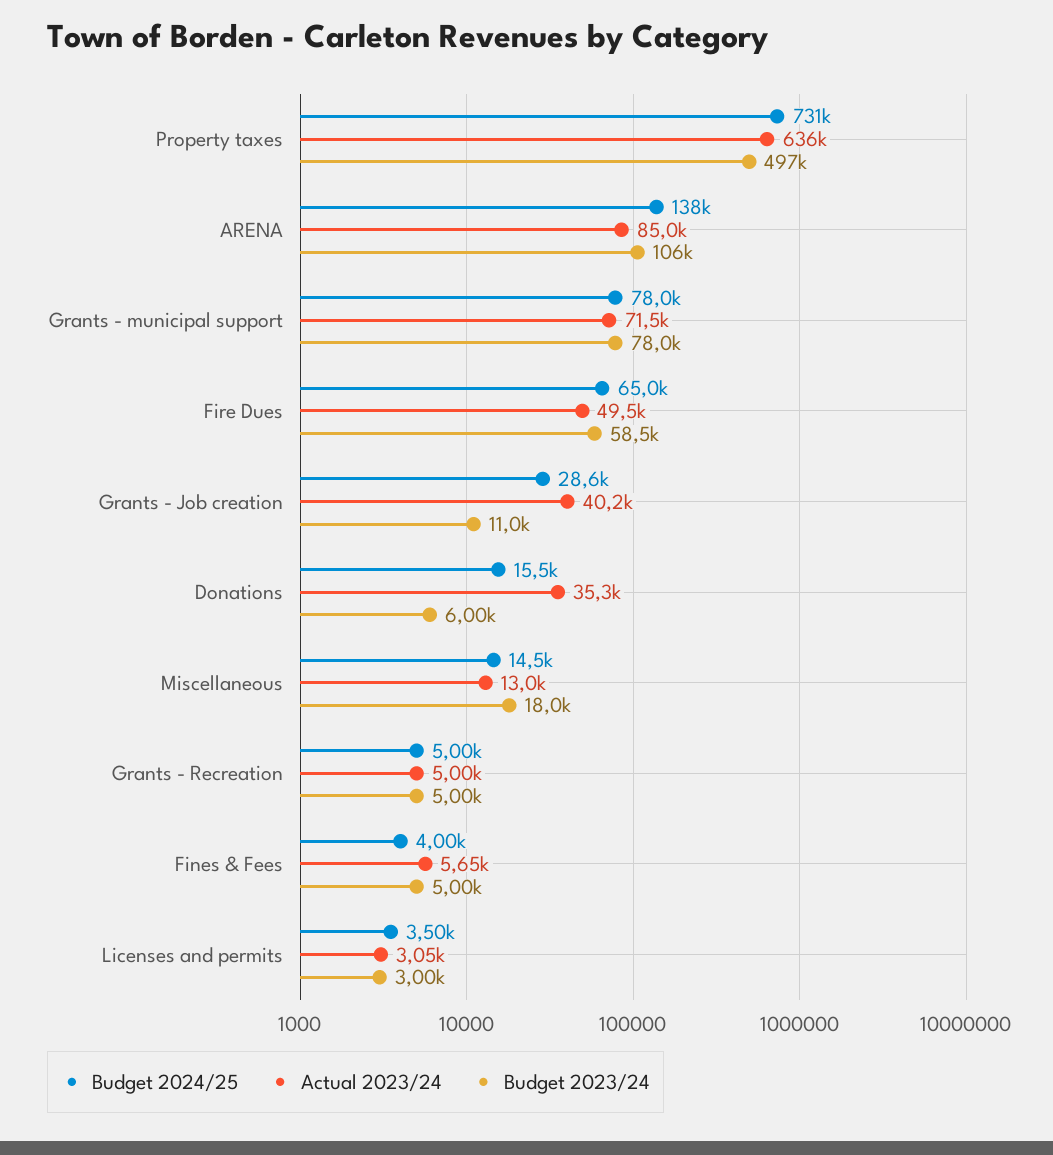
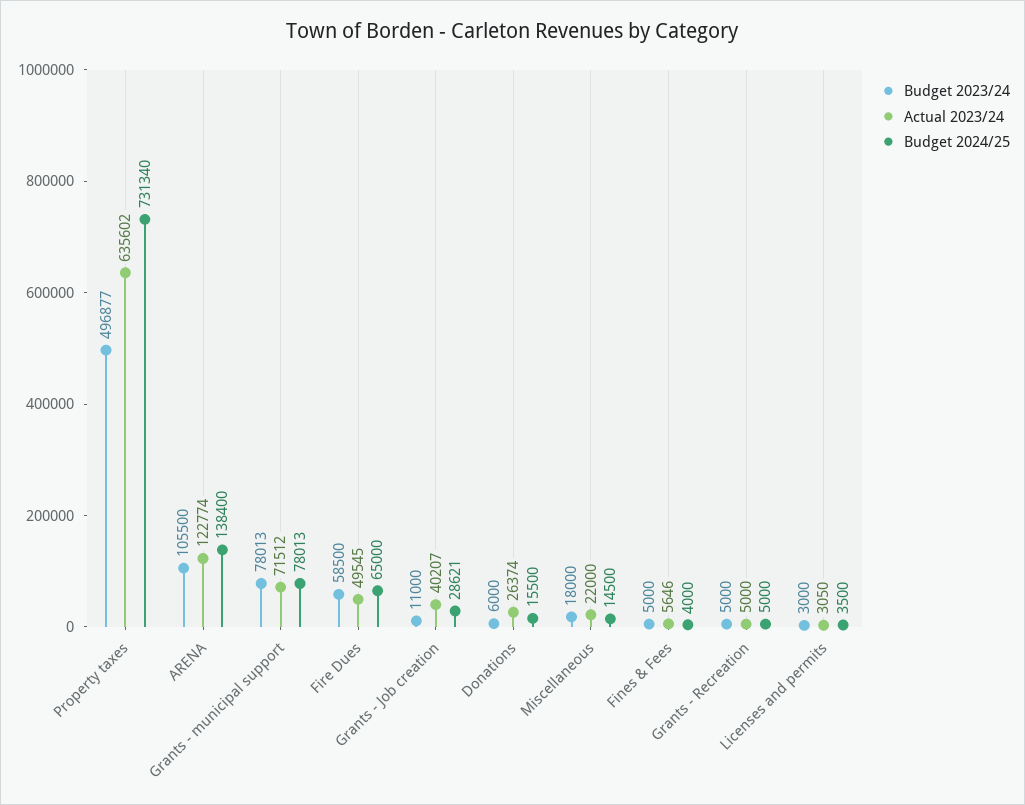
Actual 2023/24, ARENA: 85000 -> 122774
Actual 2023/24, Donations: 35300 -> 26374
Actual 2023/24, Miscellaneous: 13000 -> 22000

